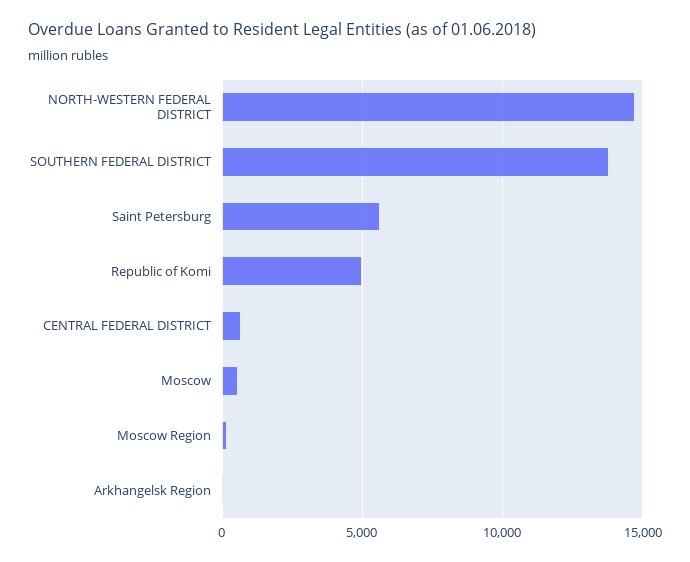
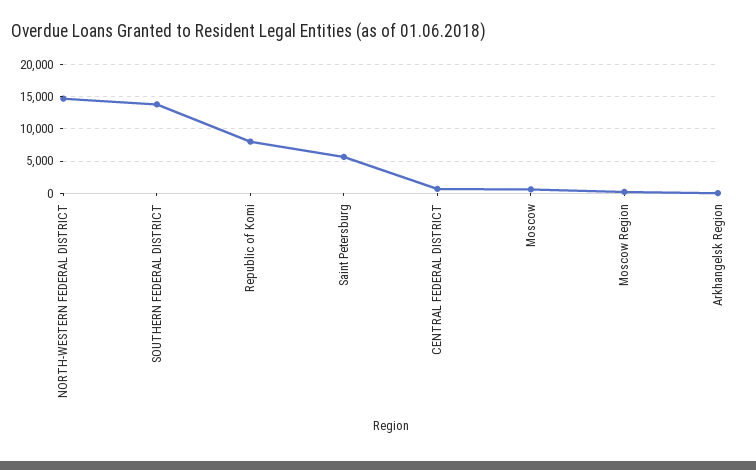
Republic of Komi: 5000 -> 8000

